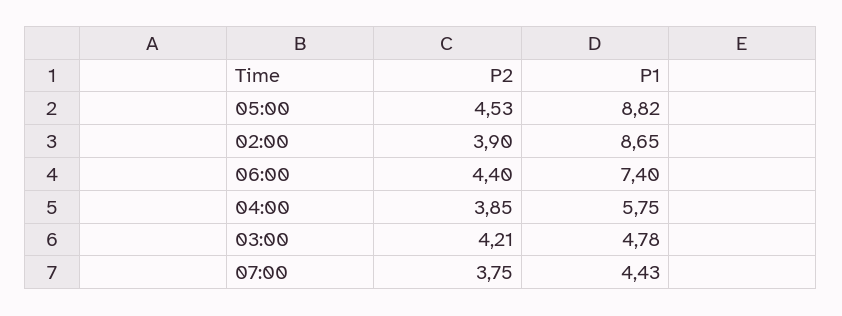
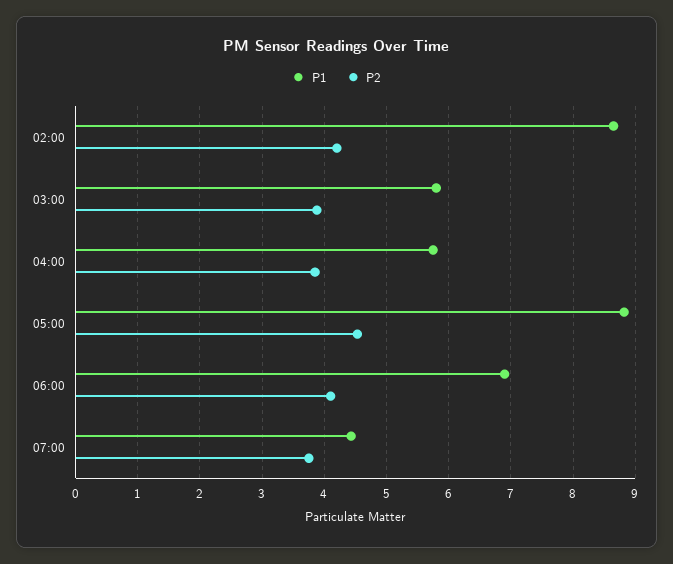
P2, 02:00: 3.9 -> 4.2
P2, 06:00: 4.4 -> 4.1
P1, 06:00: 7.4 -> 6.9
P2, 03:00: 4.21 -> 3.9
P1, 03:00: 4.78 -> 5.8

